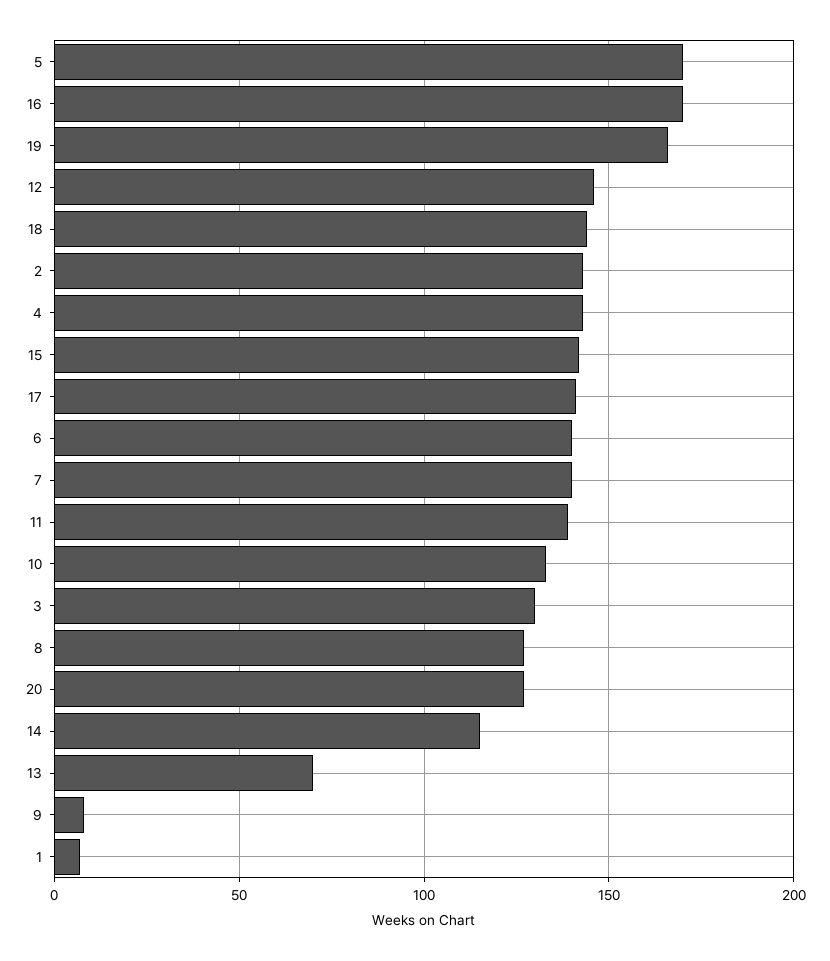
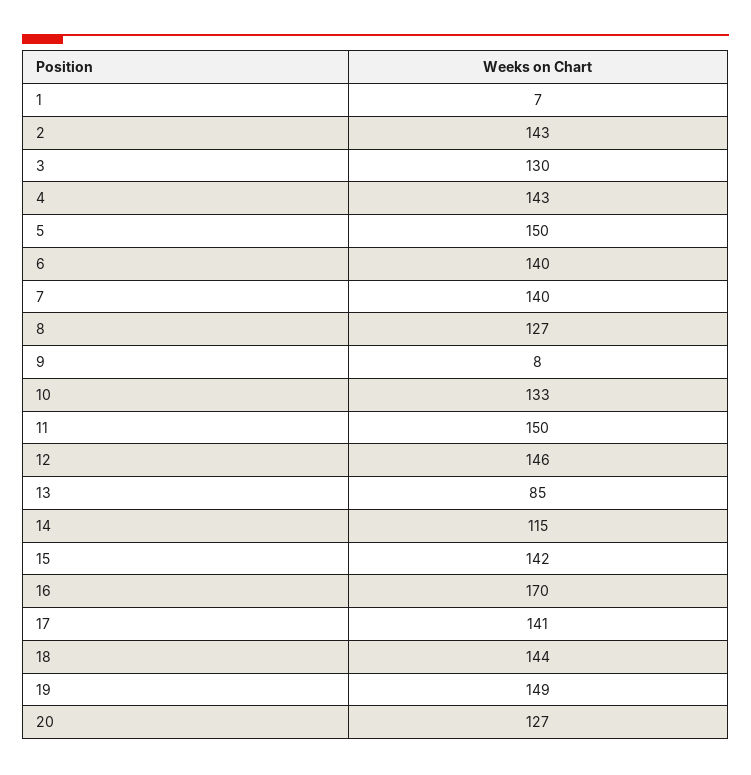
5: 170 -> 150
19: 165 -> 149
11: 140 -> 150
13: 70 -> 85

